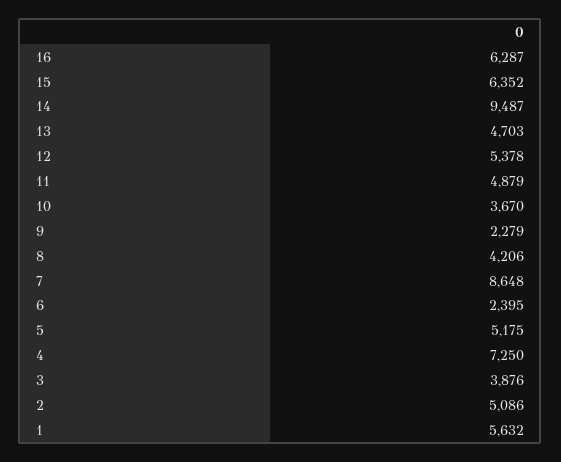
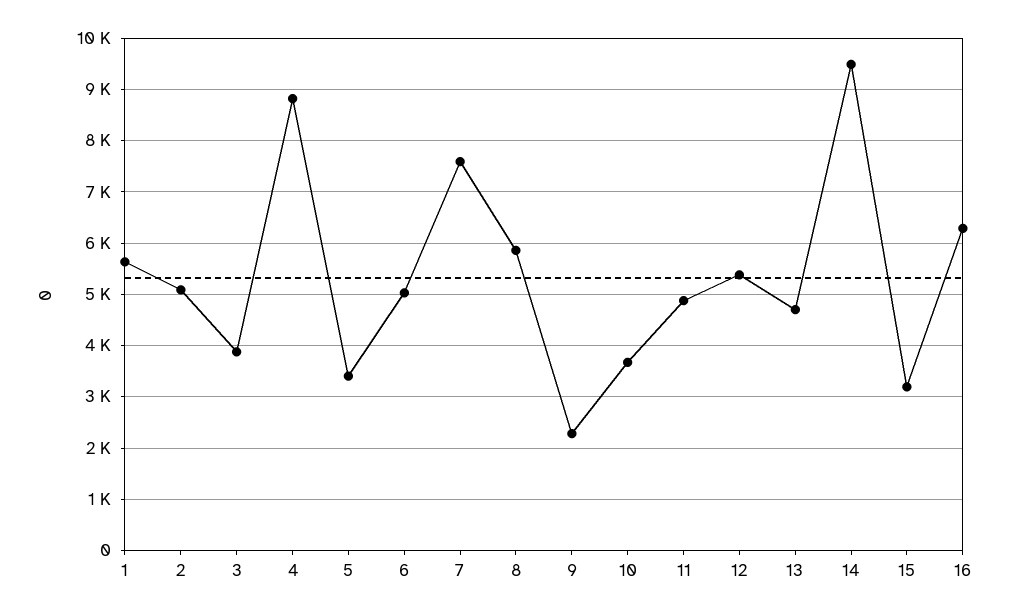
15: 6352 -> 3200
8: 4206 -> 5800
7: 8648 -> 7600
6: 2395 -> 5000
5: 5175 -> 3400
4: 7250 -> 8800

